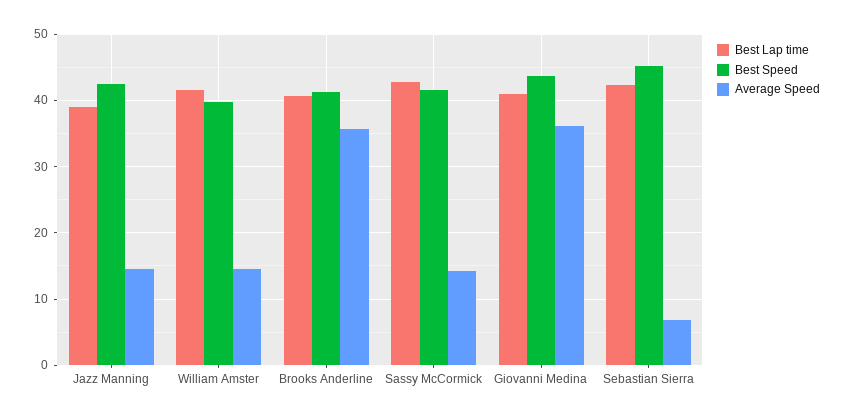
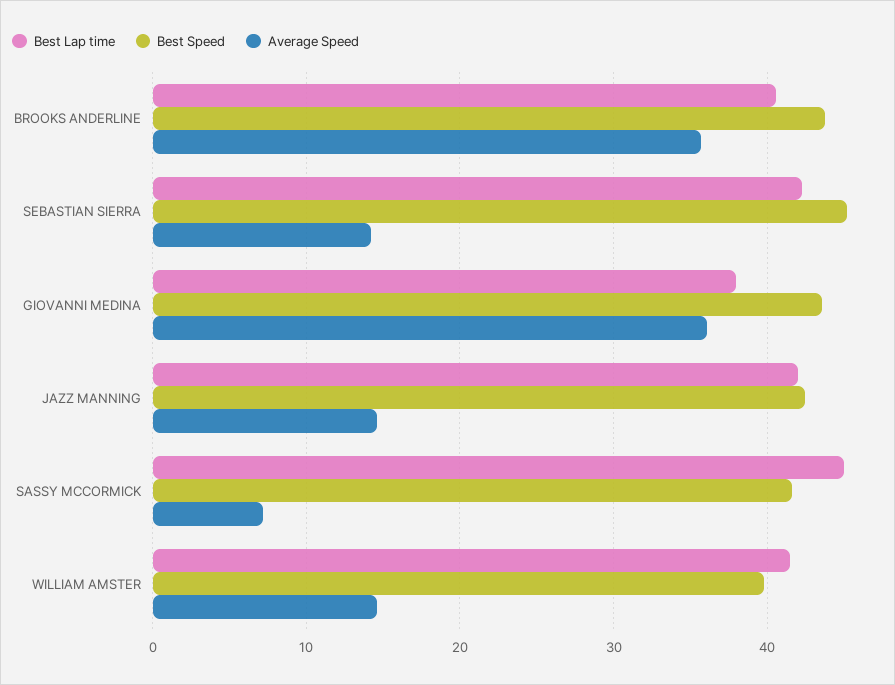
Best Lap time, Jazz Manning: 39 -> 42
Best Speed, Brooks Anderline: 41 -> 44
Best Lap time, Sassy McCormick: 43 -> 45
Average Speed, Sassy McCormick: 14 -> 7
Best Lap time, Giovanni Medina: 41 -> 38
Average Speed, Sebastian Sierra: 7 -> 14

